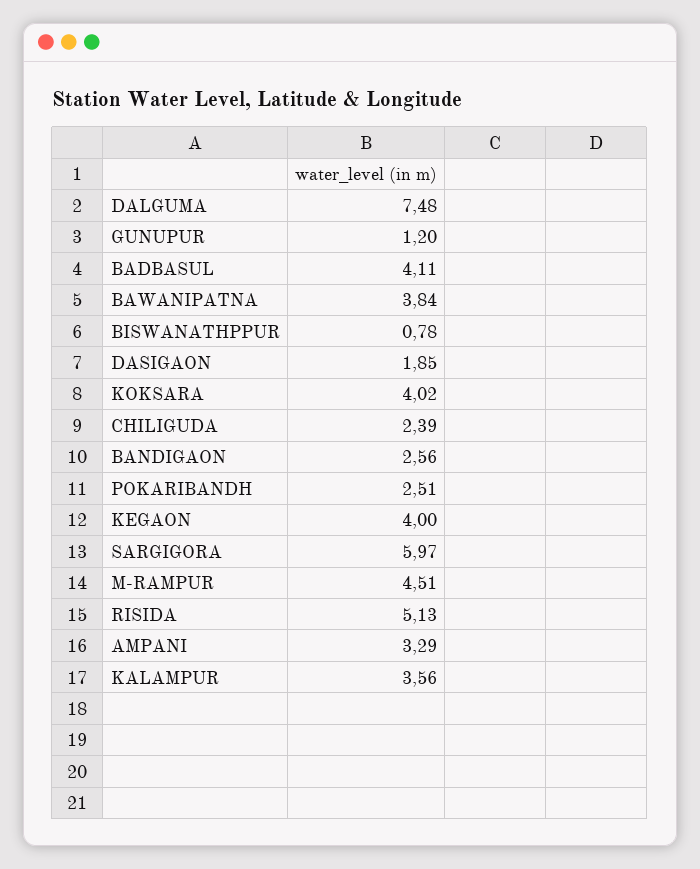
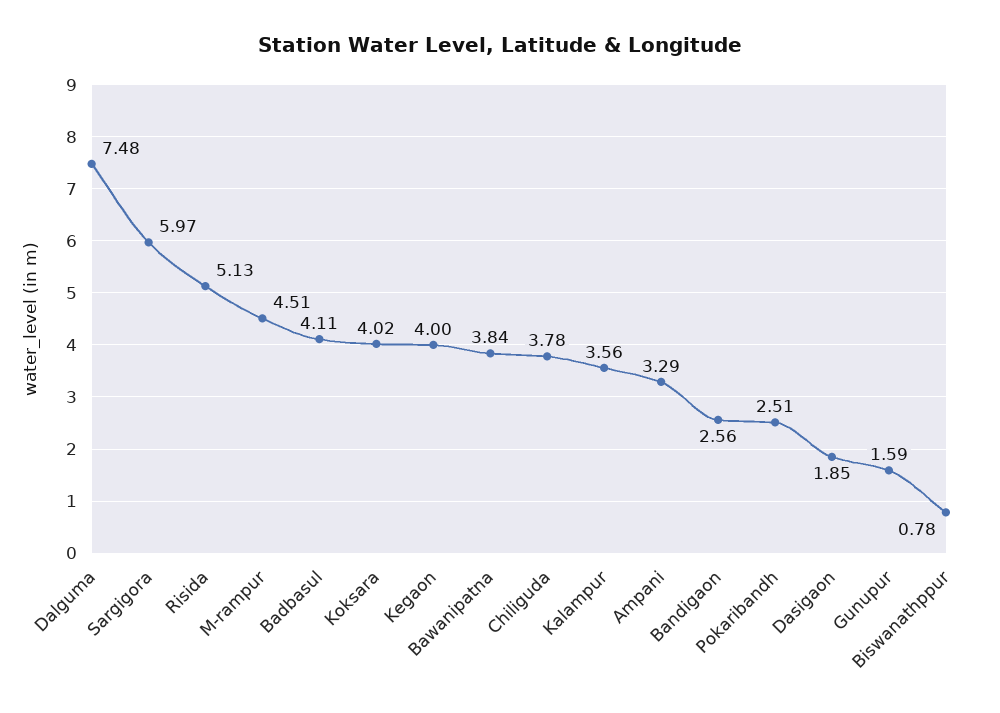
GUNUPUR: 1.2 -> 1.59
CHILIGUDA: 2.39 -> 3.78

